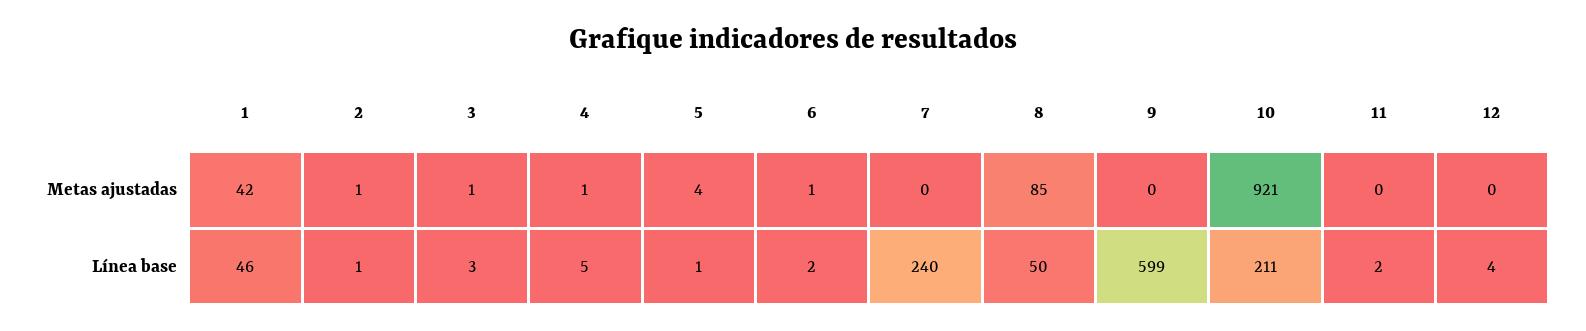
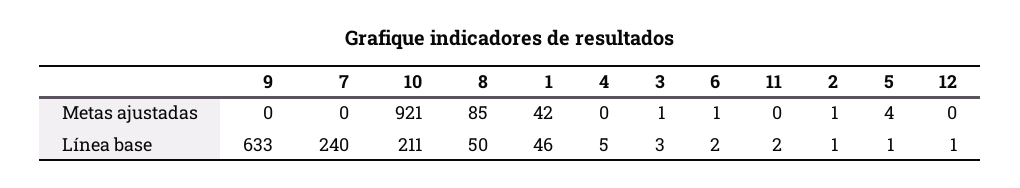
4, Metas ajustadas: 1 -> 0
9, Línea base: 599 -> 633
12, Línea base: 4 -> 1

